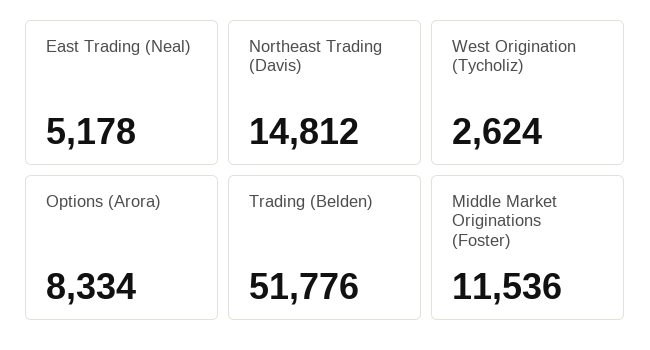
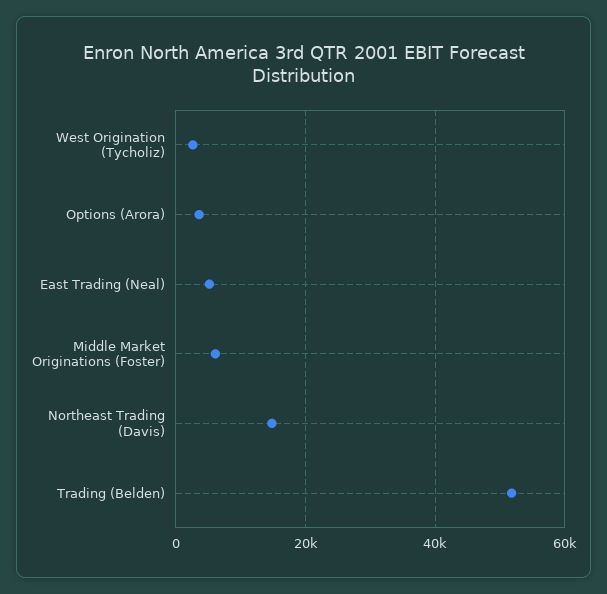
Options (Arora): 8334 -> 4000
Middle Market Originations (Foster): 11536 -> 6000

